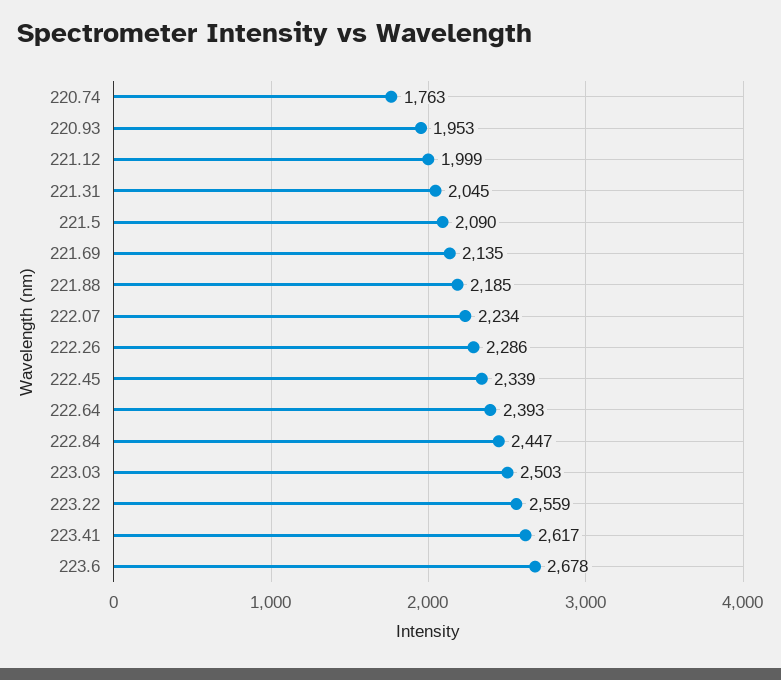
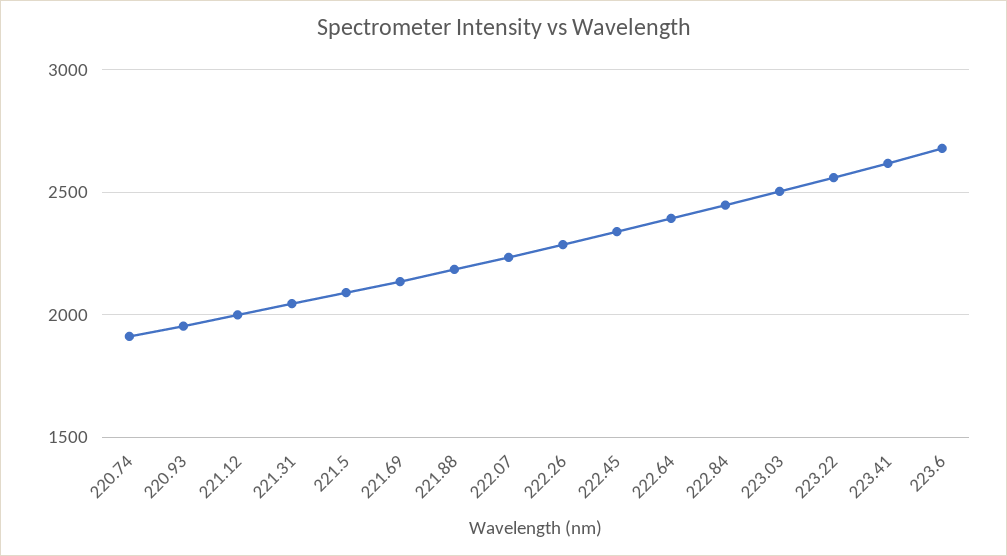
220.74: 1763 -> 1900

